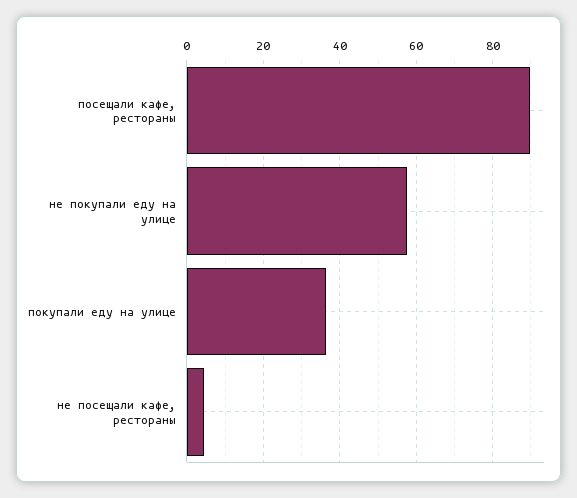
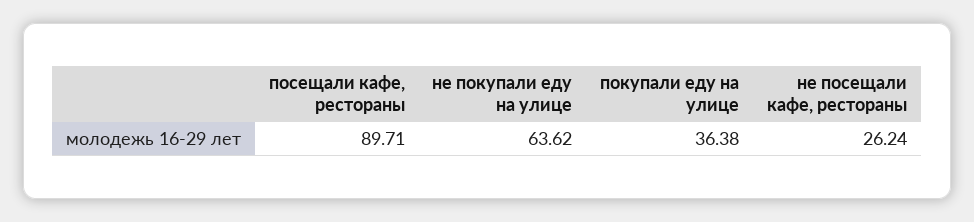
не покупали еду на улице: 58 -> 63.62
не посещали кафе, рестораны: 4 -> 26.24

